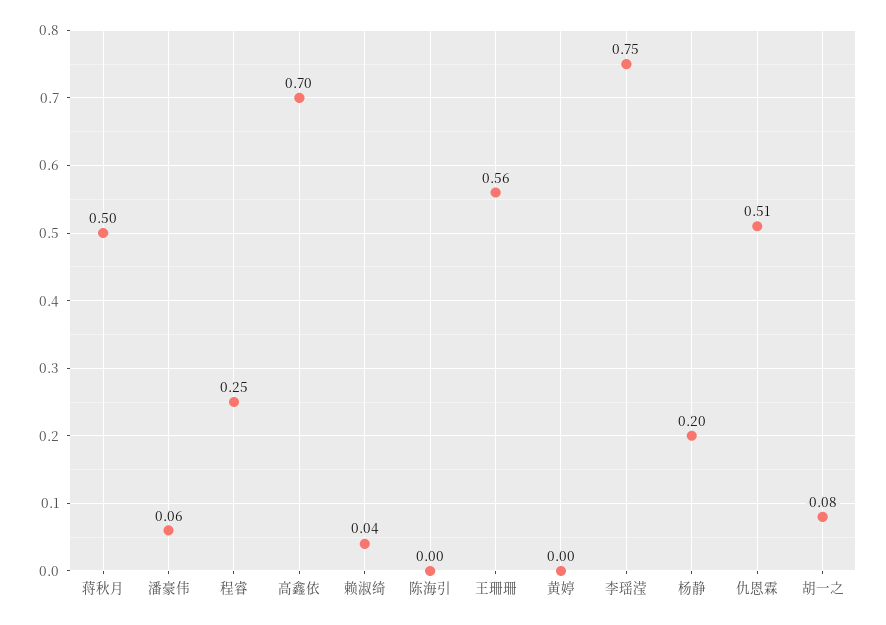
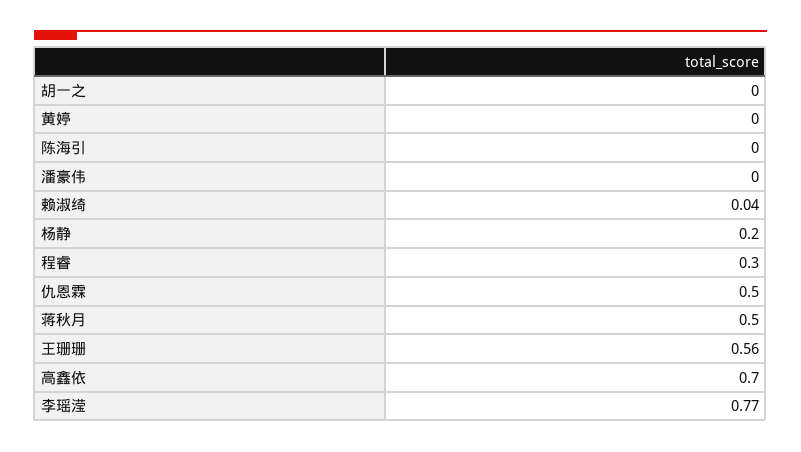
潘豪伟: 0.06 -> 0
程睿: 0.25 -> 0.3
李瑶滢: 0.75 -> 0.77
仇恩霖: 0.51 -> 0.5
胡一之: 0.08 -> 0

